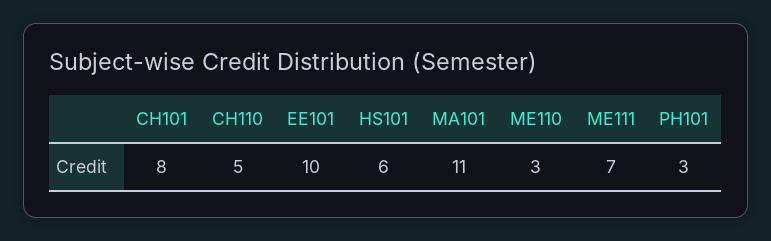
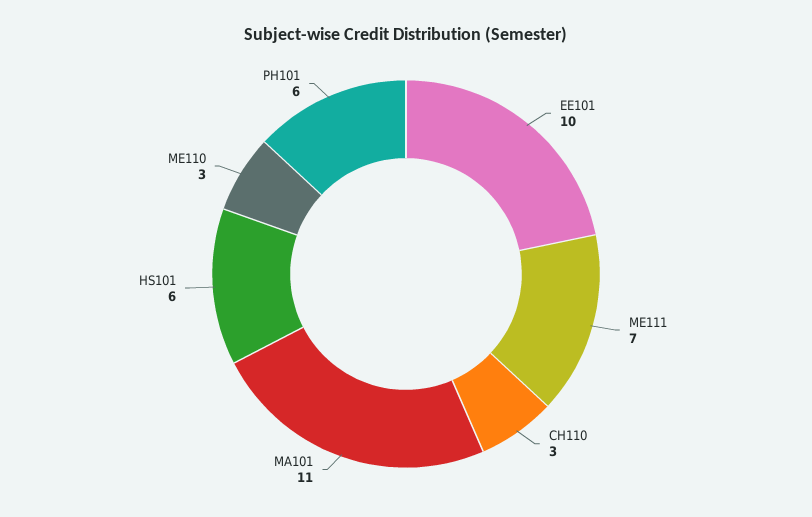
CH101: 8 -> none
CH110: 5 -> 3
PH101: 3 -> 6

